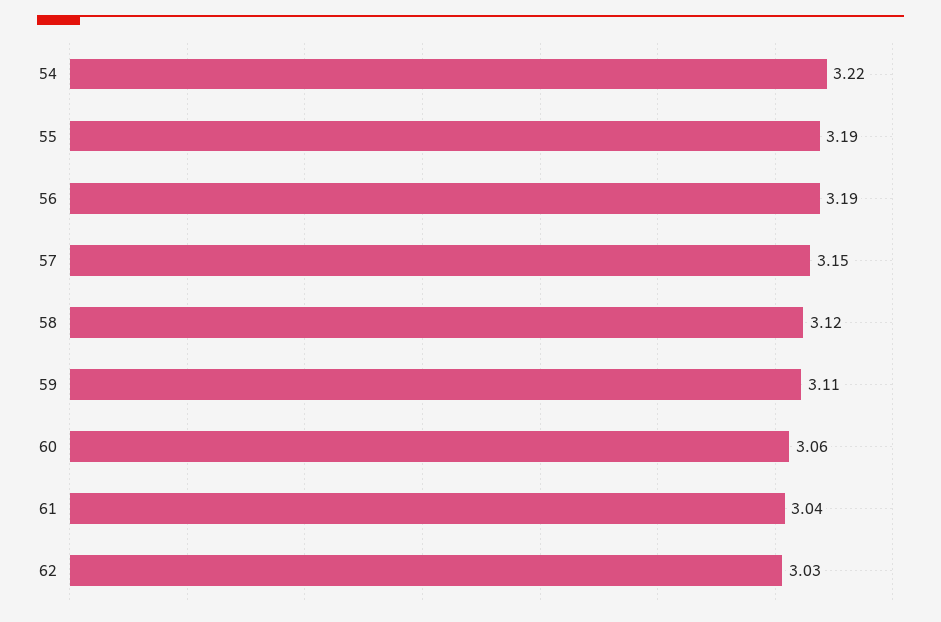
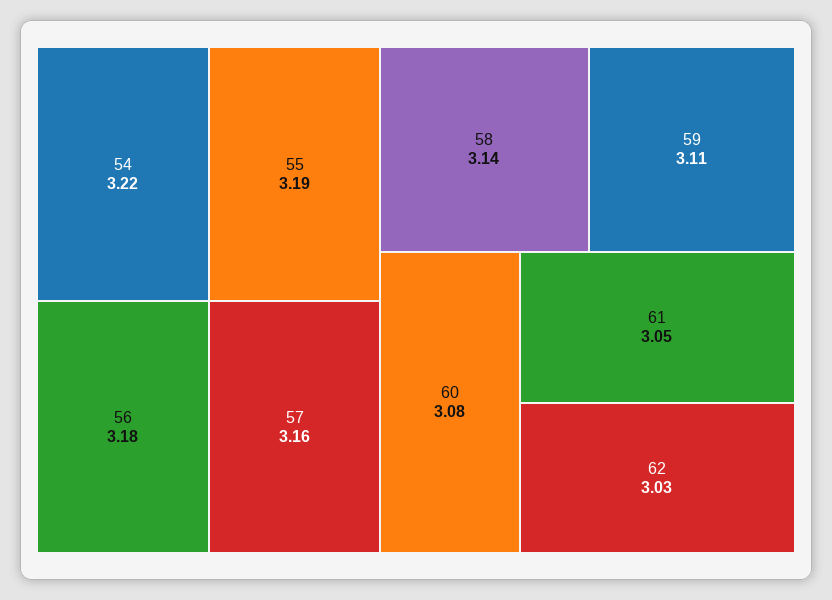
56: 3.19 -> 3.18
57: 3.15 -> 3.16
58: 3.12 -> 3.14
60: 3.06 -> 3.08
61: 3.04 -> 3.05

